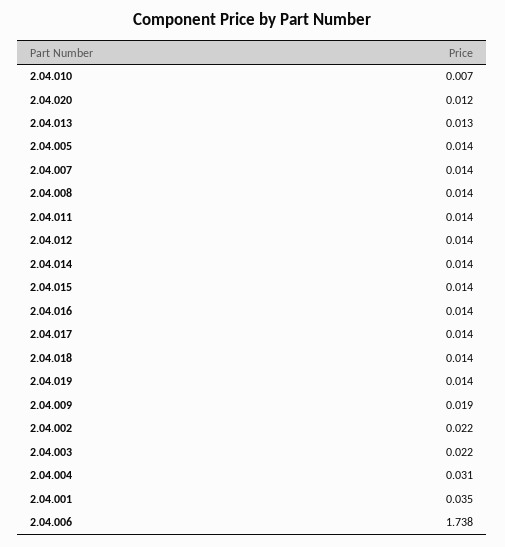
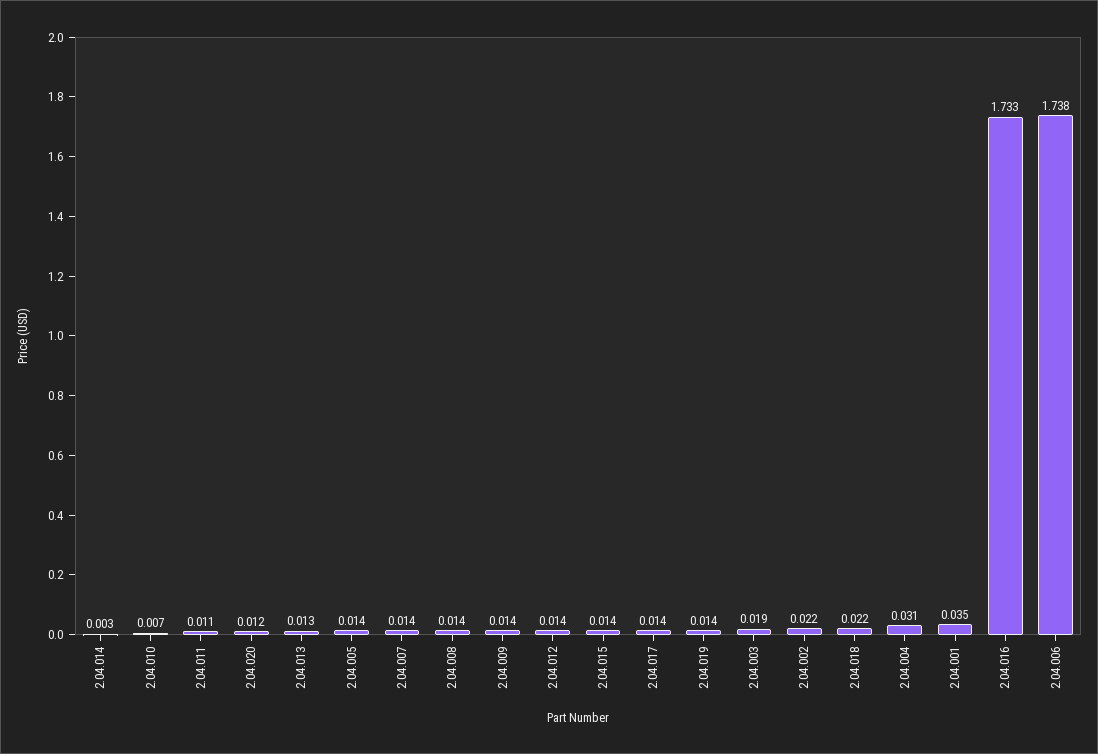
2.04.011: 0.014 -> 0.011
2.04.014: 0.014 -> 0.003
2.04.016: 0.014 -> 1.733
2.04.018: 0.014 -> 0.022
2.04.009: 0.019 -> 0.014
2.04.003: 0.022 -> 0.019

